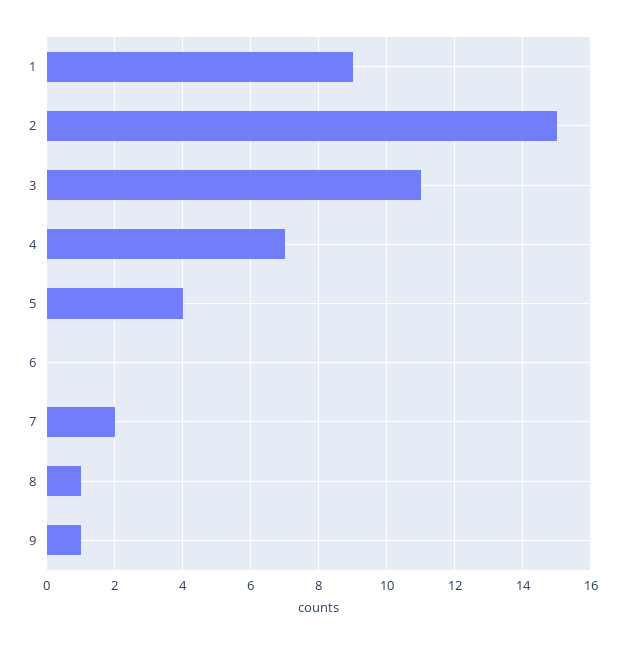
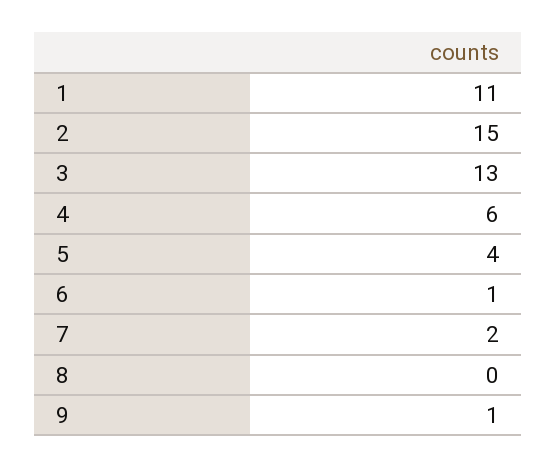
1: 9 -> 11
3: 11 -> 13
4: 7 -> 6
6: 0 -> 1
8: 1 -> 0

